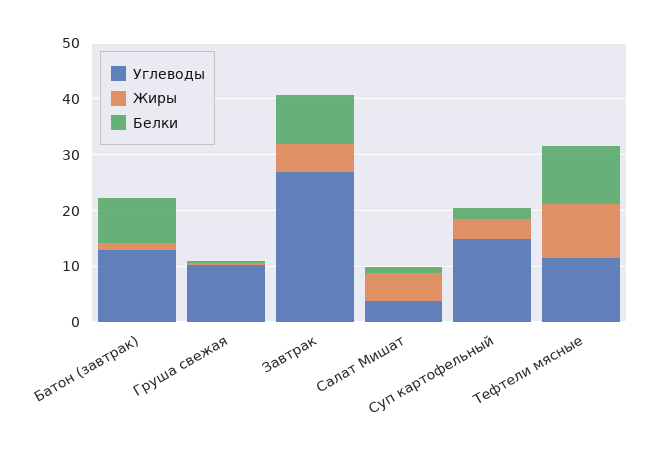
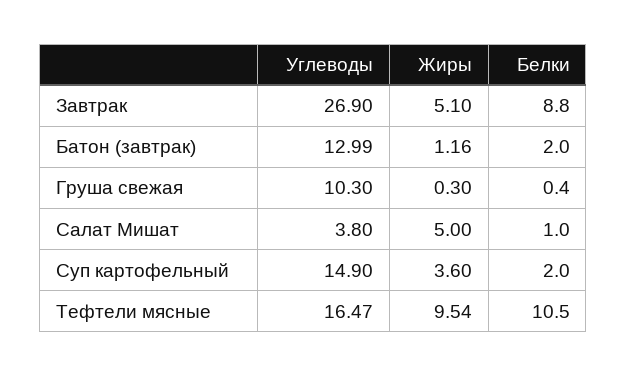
Белки, Батон (завтрак): 8 -> 2
Углеводы, Тефтели мясные: 12 -> 16.47

